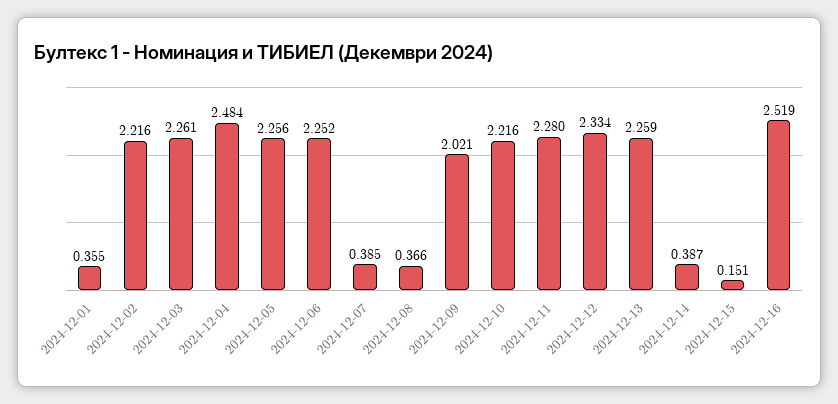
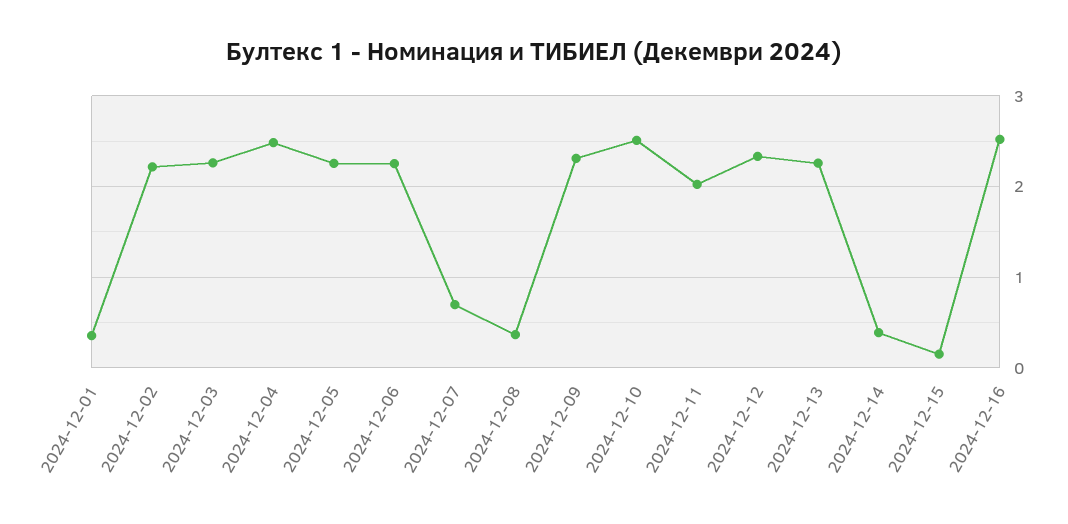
2024-12-07: 0.385 -> 0.7
2024-12-09: 2.021 -> 2.3
2024-12-10: 2.216 -> 2.5
2024-12-11: 2.28 -> 2

